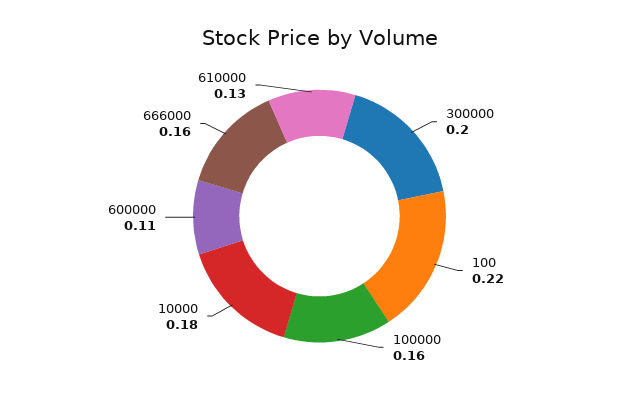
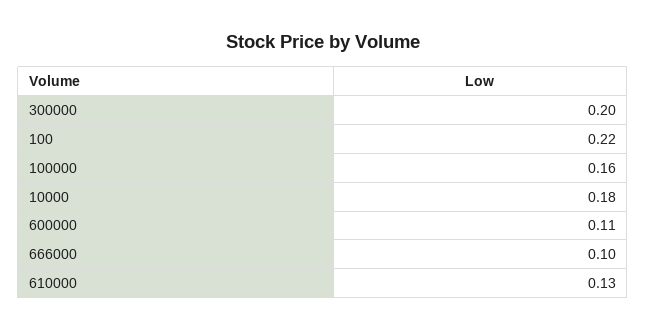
666000: 0.16 -> 0.1

